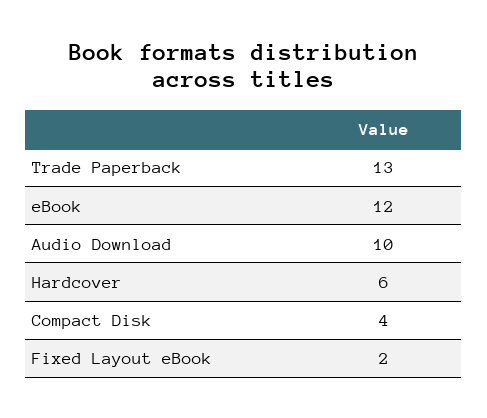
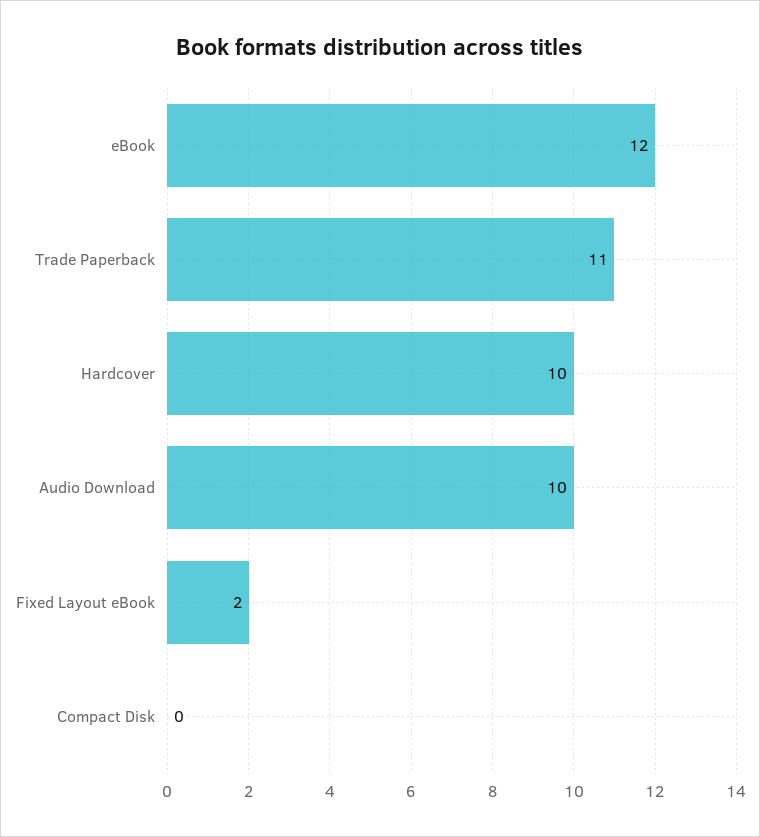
Trade Paperback: 13 -> 11
Hardcover: 6 -> 10
Compact Disk: 4 -> 0

